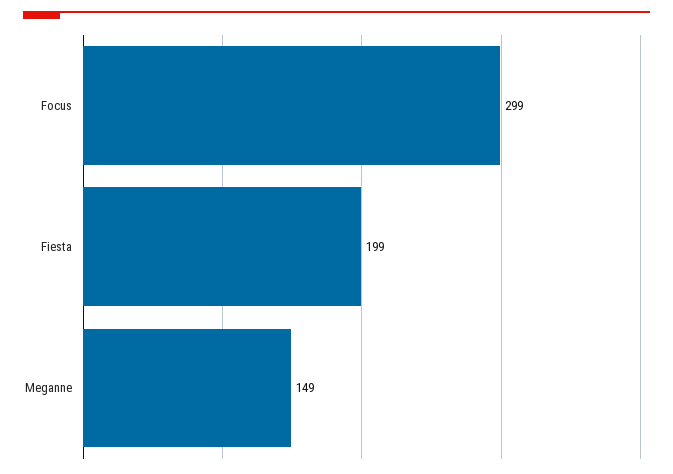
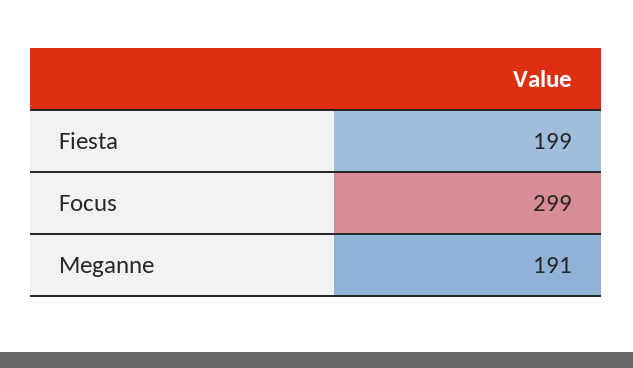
Meganne: 149 -> 191

